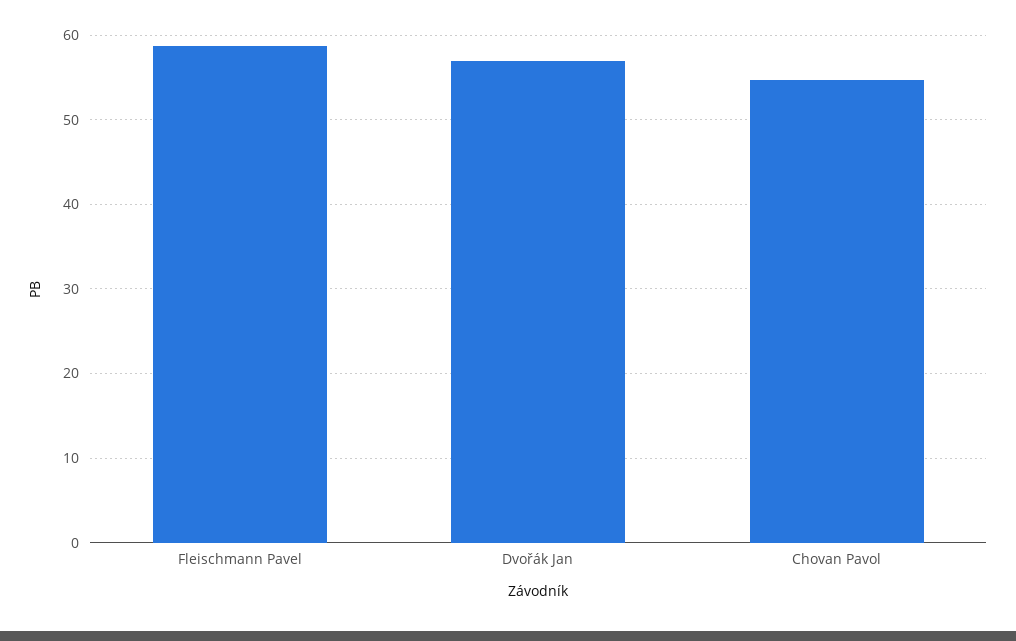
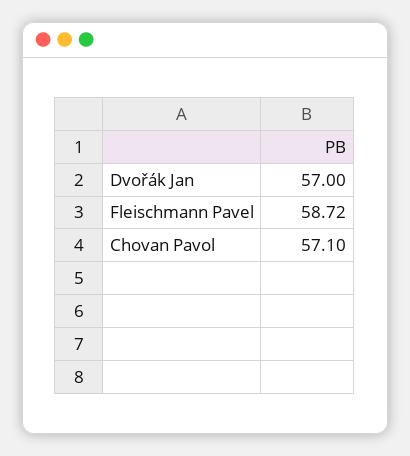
Chovan Pavol: 55 -> 57.1

